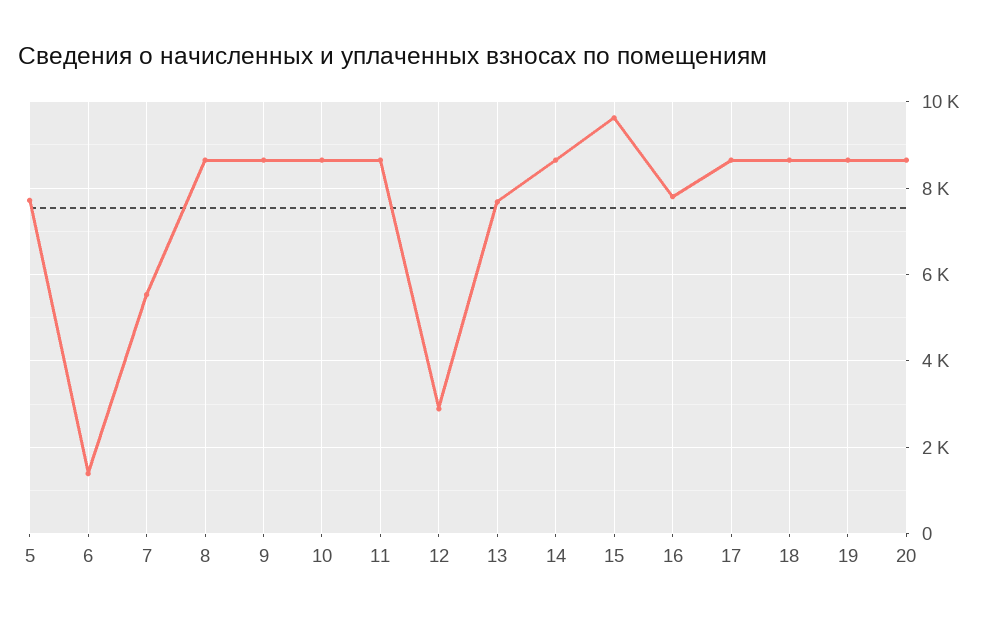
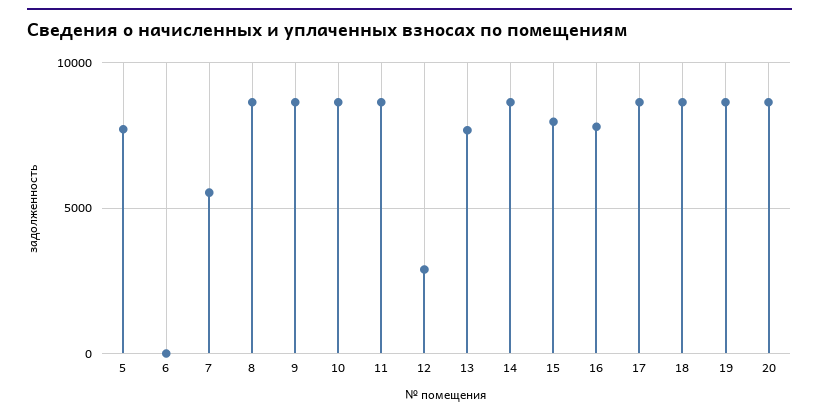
6: 1400 -> 0
15: 9600 -> 8000

